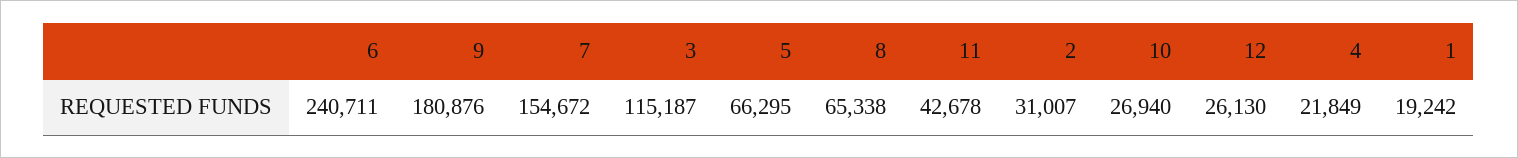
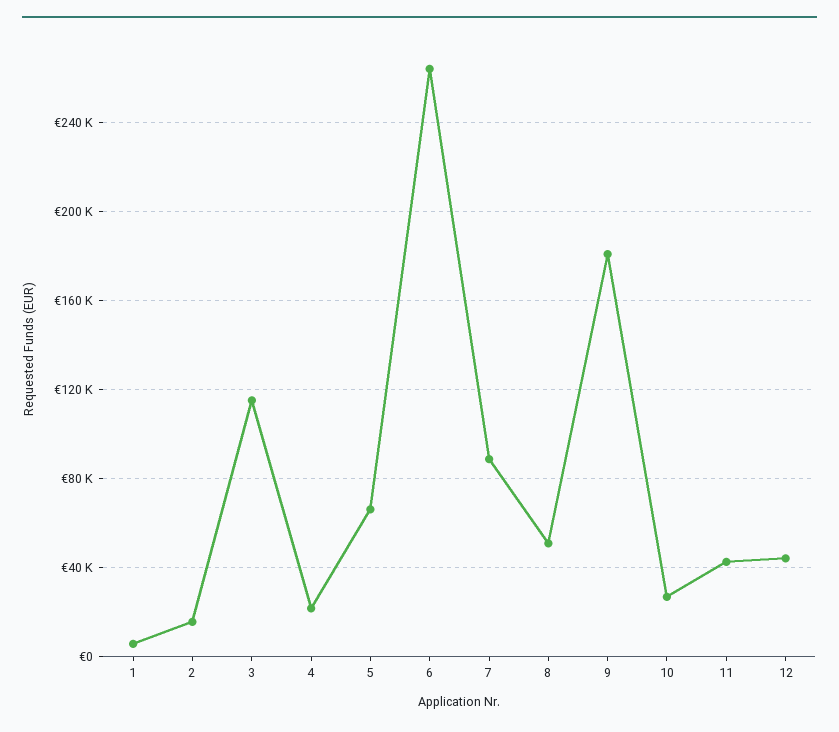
6: 240711 -> 265000
7: 154672 -> 90000
8: 65338 -> 50000
2: 31007 -> 15000
12: 26130 -> 45000
1: 19242 -> 5000

